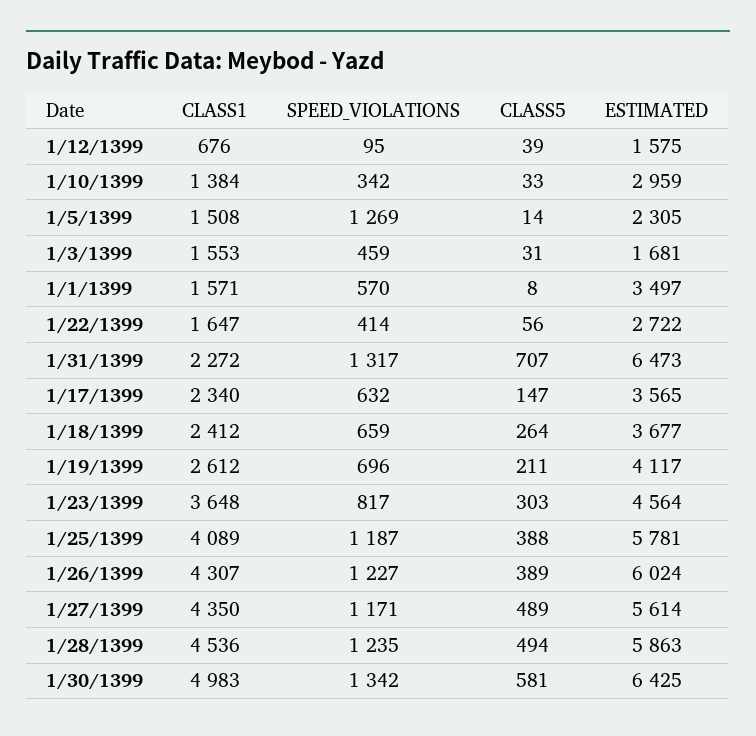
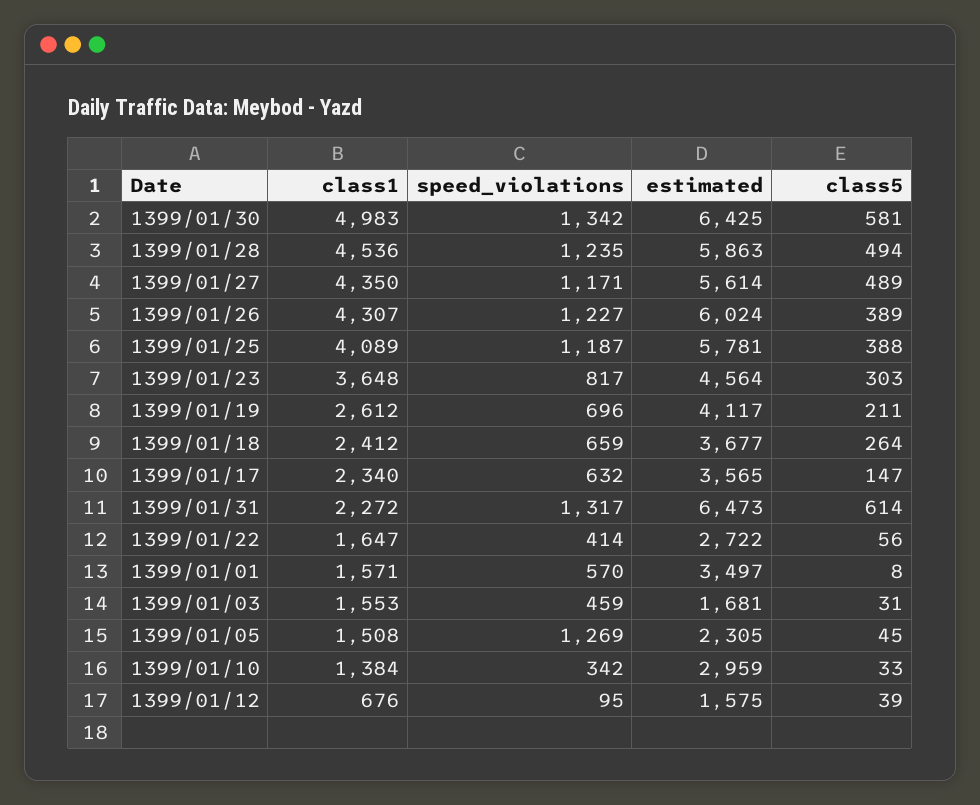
CLASS5, 1/5/1399: 14 -> 45
CLASS5, 1/31/1399: 707 -> 614

